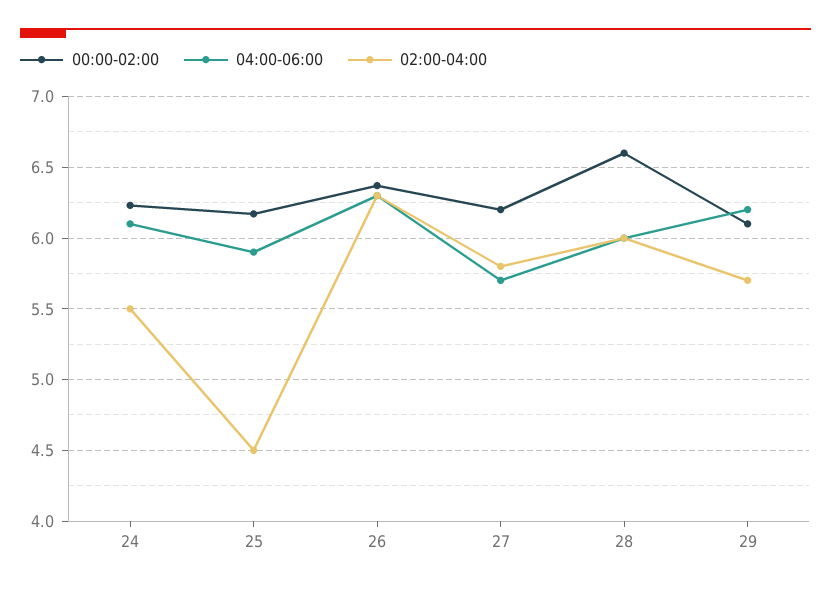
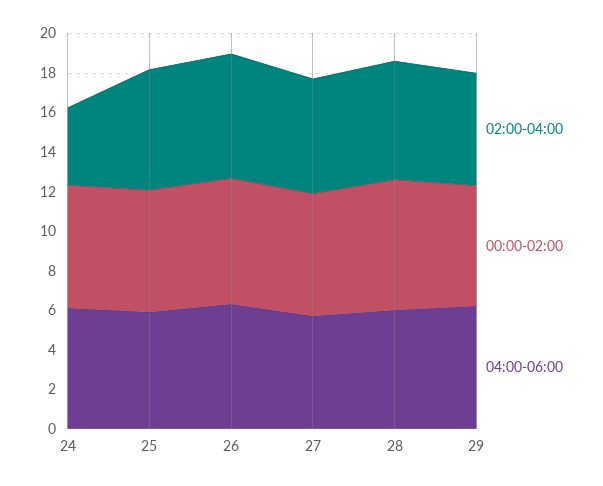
02:00-04:00, 24: 5.5 -> 4
02:00-04:00, 25: 4.5 -> 6

